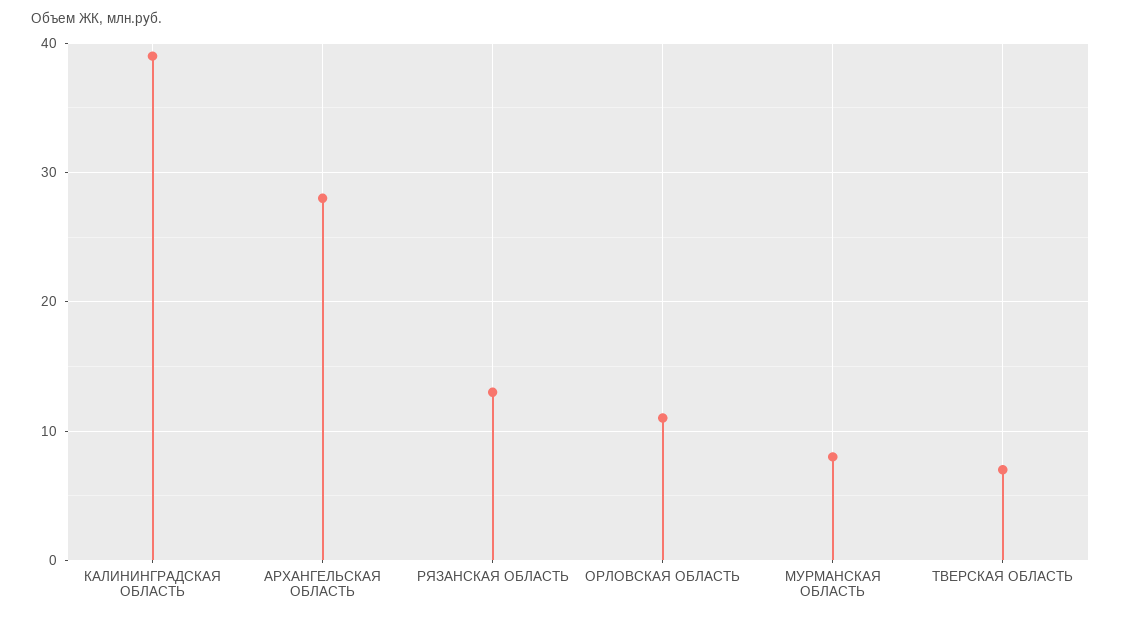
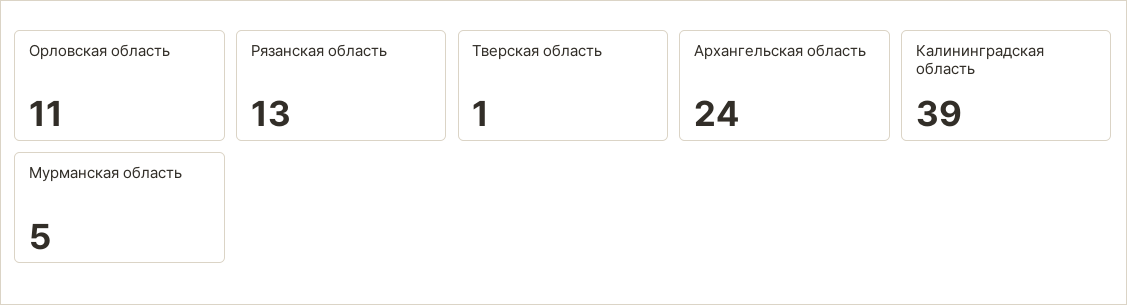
АРХАНГЕЛЬСКАЯ ОБЛАСТЬ: 28 -> 24
МУРМАНСКАЯ ОБЛАСТЬ: 8 -> 5
ТВЕРСКАЯ ОБЛАСТЬ: 7 -> 1

